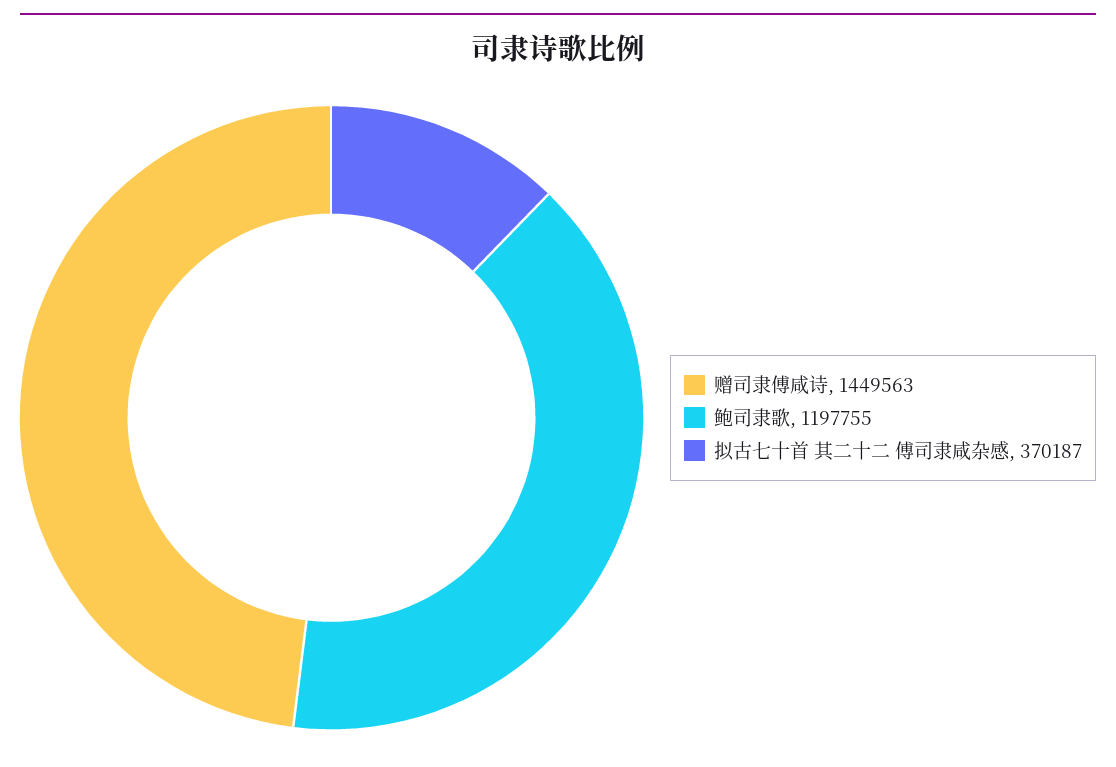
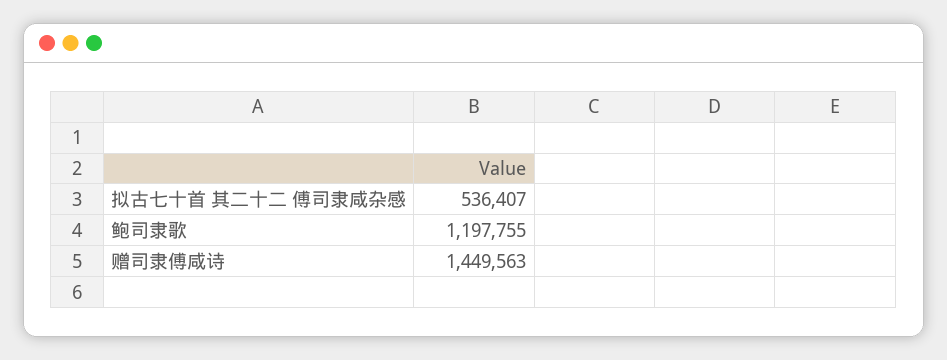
拟古七十首 其二十二 傅司隶咸杂感: 370187 -> 536407

